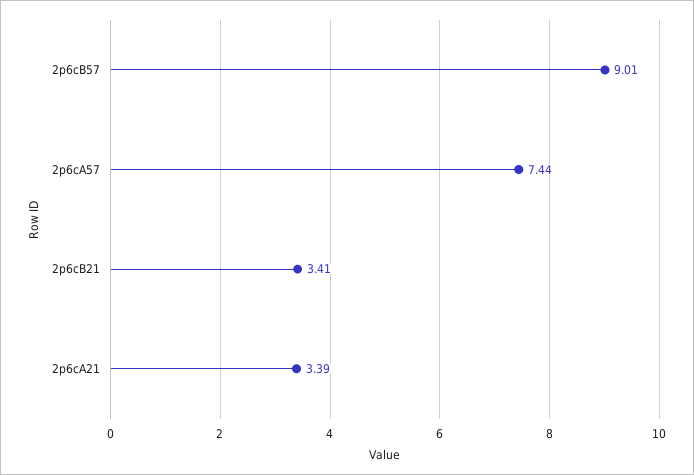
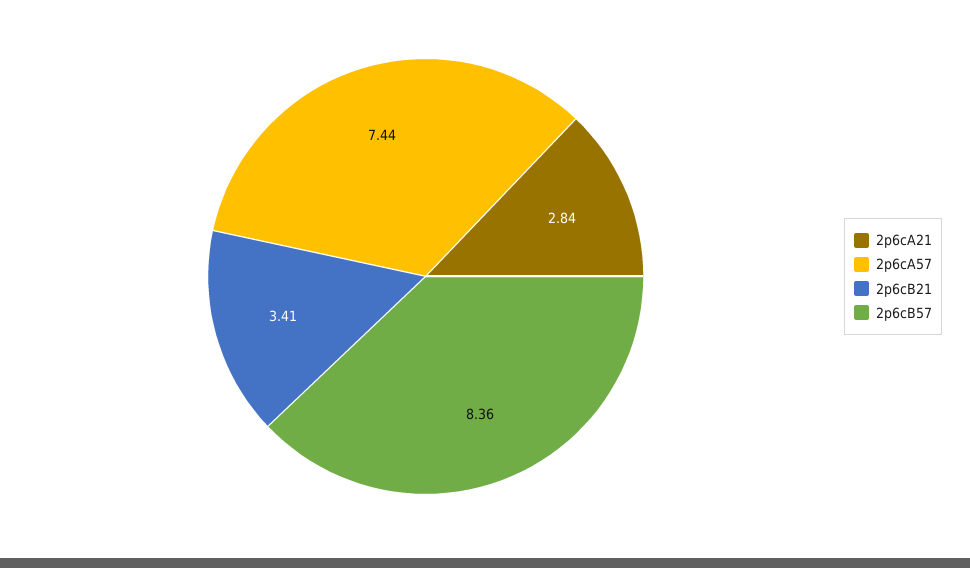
2p6cB57: 9.01 -> 8.36
2p6cA21: 3.39 -> 2.84

